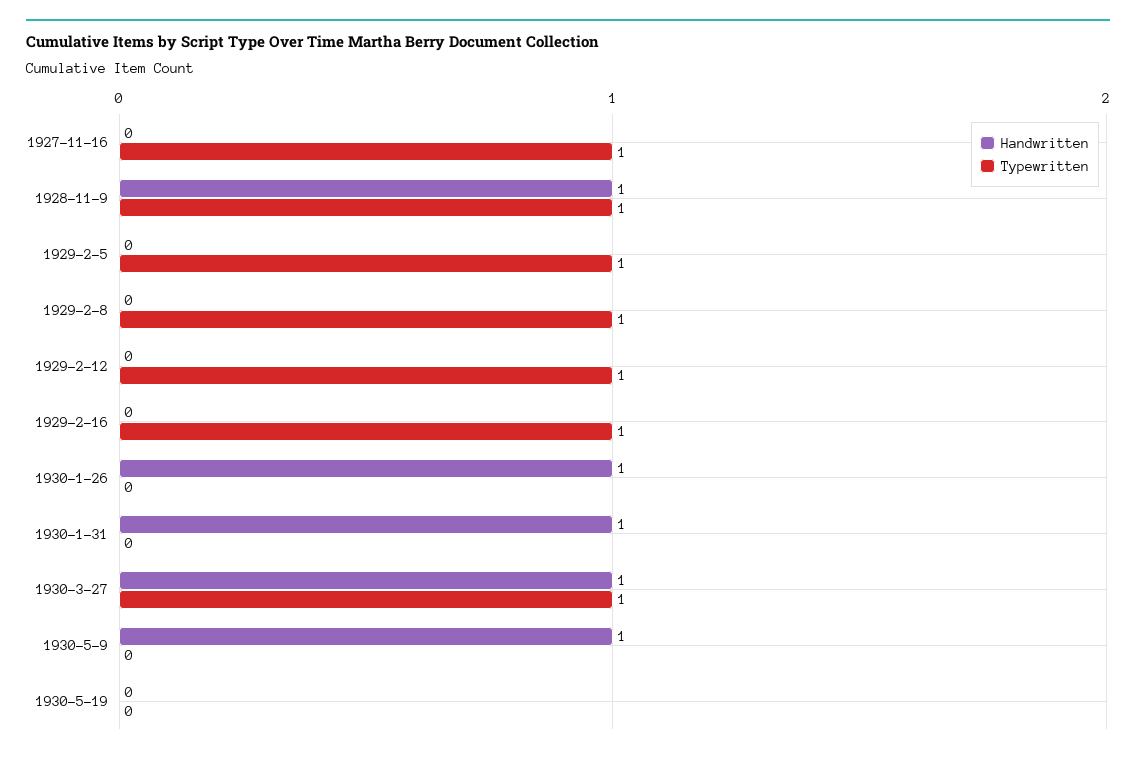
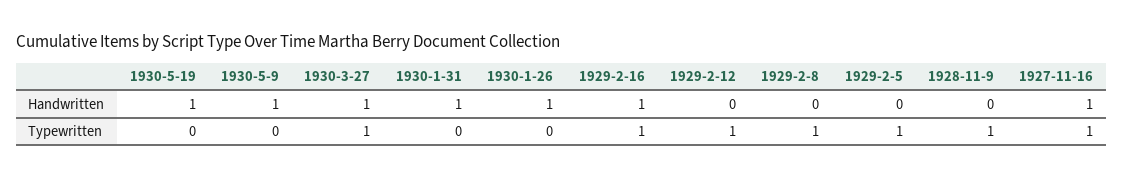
Handwritten, 1927-11-16: 0 -> 1
Handwritten, 1928-11-9: 1 -> 0
Handwritten, 1929-2-16: 0 -> 1
Handwritten, 1930-5-19: 0 -> 1

